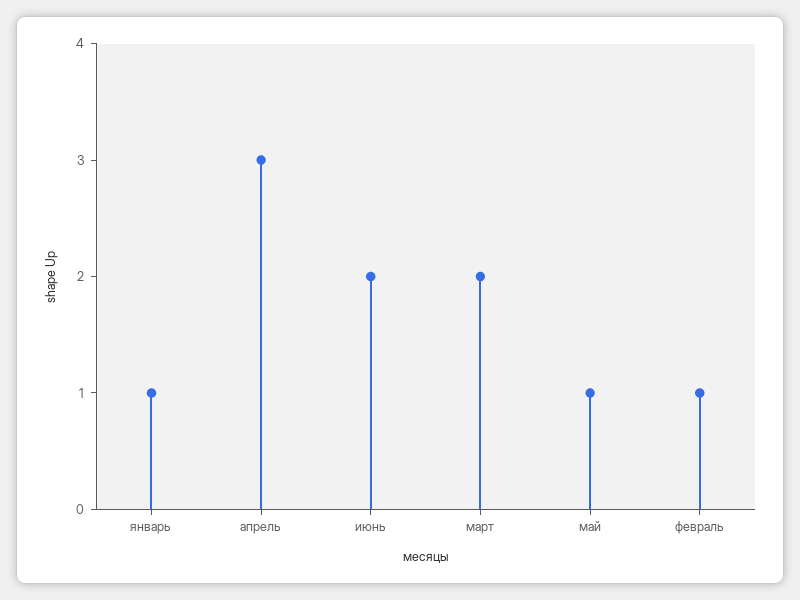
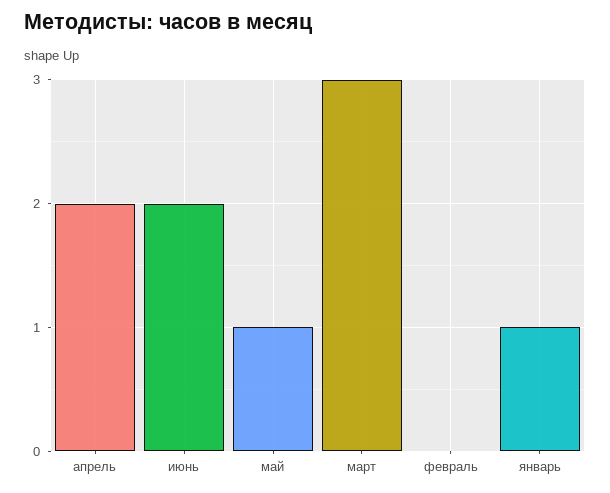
апрель: 3 -> 2
март: 2 -> 3
февраль: 1 -> 0

